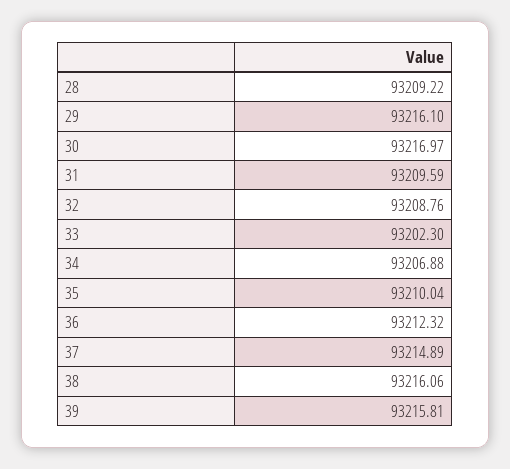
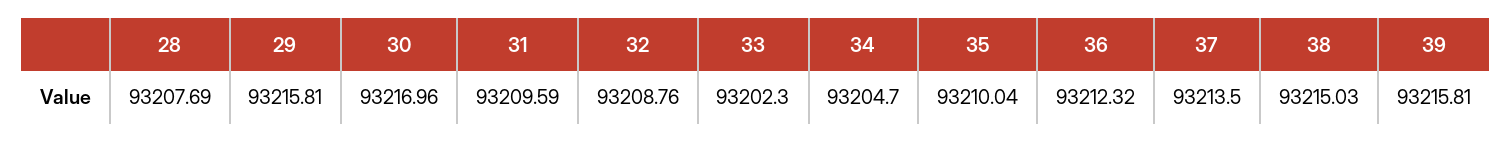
28: 93209.22 -> 93207.69
29: 93216.1 -> 93215.81
30: 93216.97 -> 93216.96
34: 93206.88 -> 93204.7
37: 93214.89 -> 93213.5
38: 93216.06 -> 93215.03

